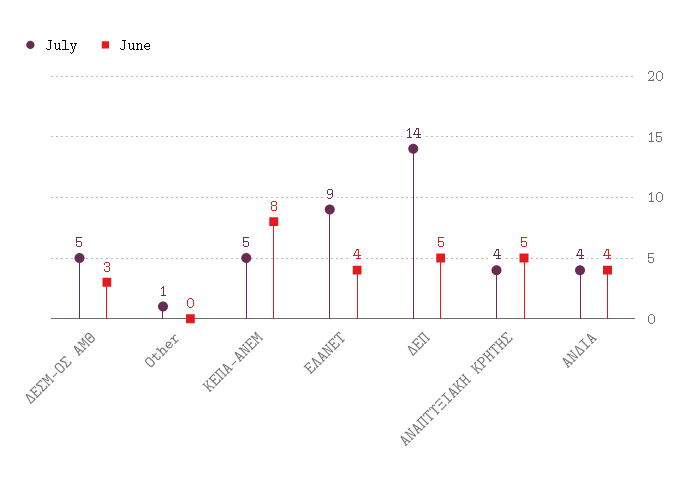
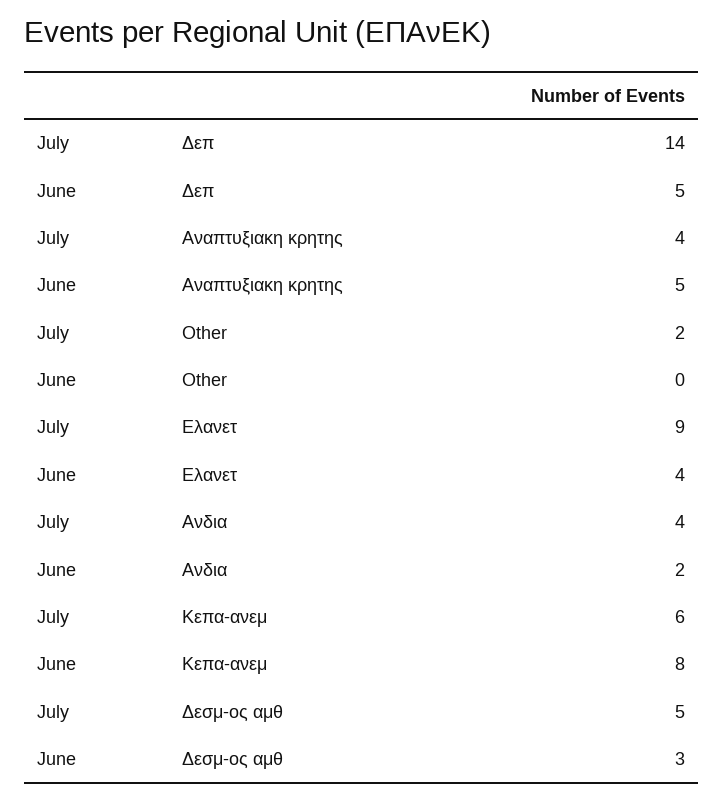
July, Other: 1 -> 2
July, ΚΕΠΑ-ΑΝΕΜ: 5 -> 6
June, ΑΝΔΙΑ: 4 -> 2

